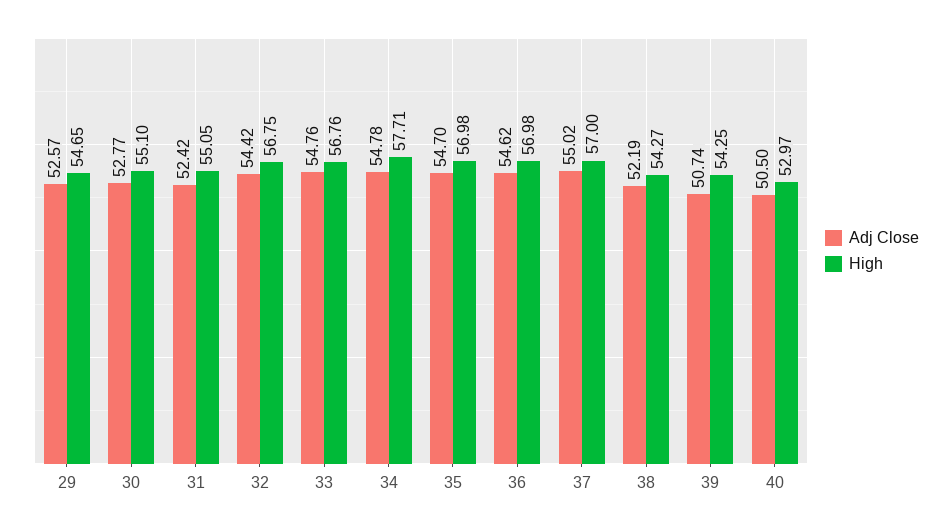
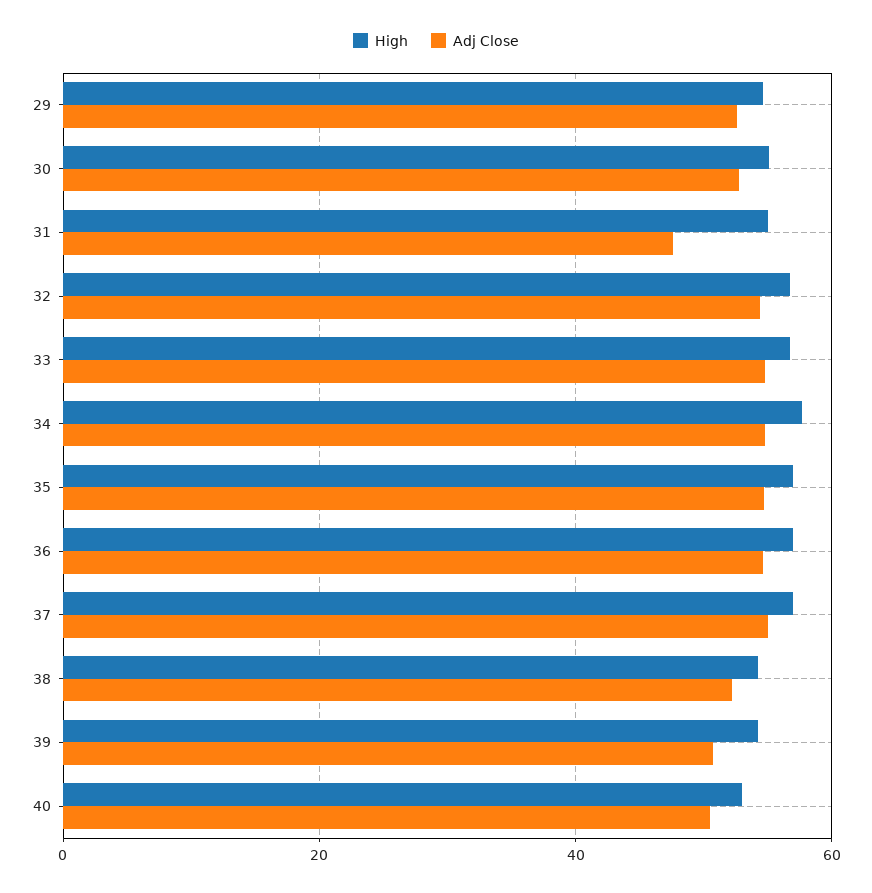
Adj Close, 31: 52.42 -> 48

